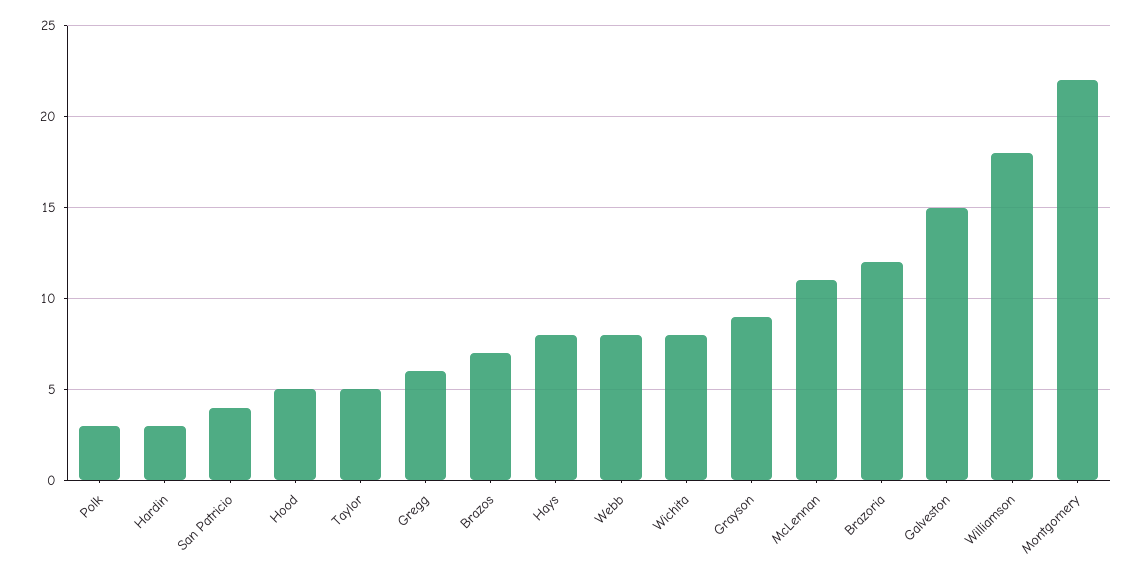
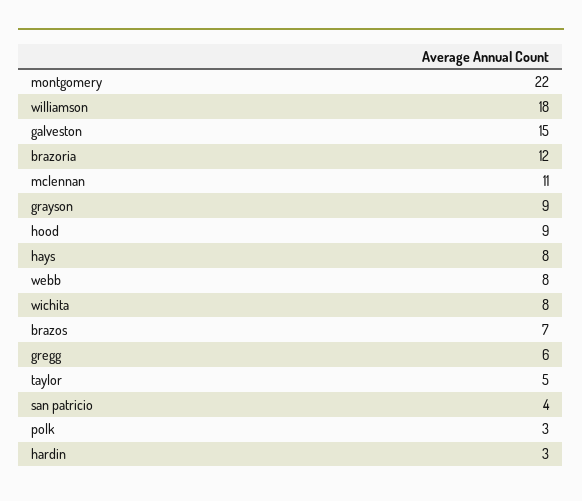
Hood: 5 -> 9

